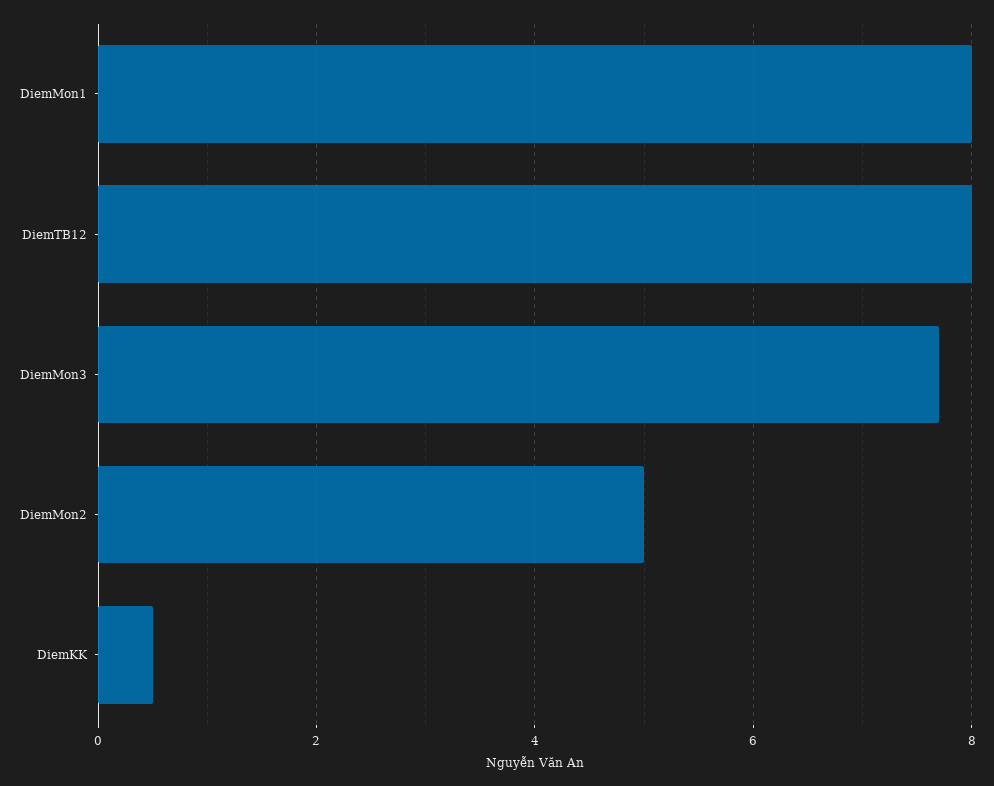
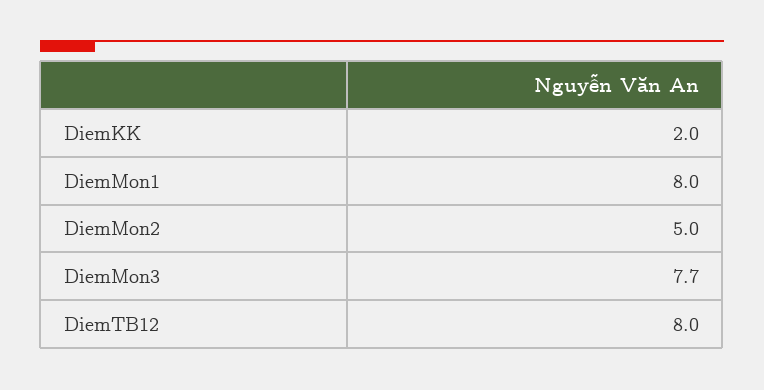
DiemKK: 0.5 -> 2

